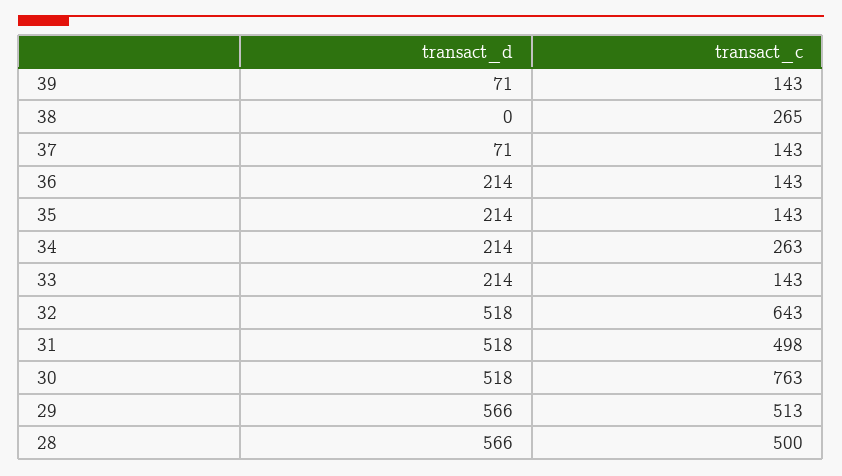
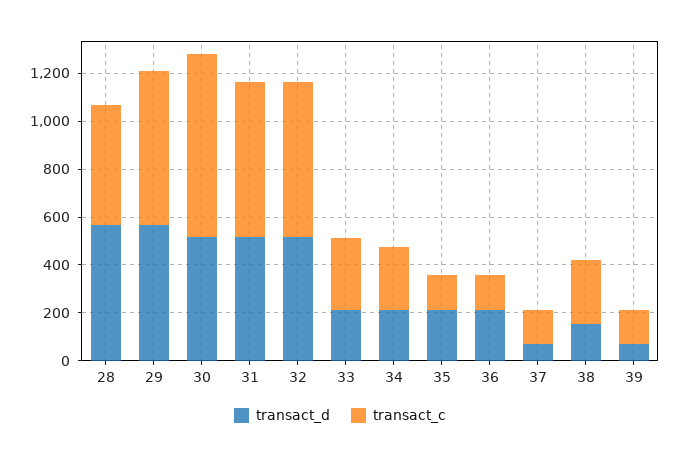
transact_d, 38: 0 -> 150
transact_c, 33: 143 -> 300
transact_c, 31: 498 -> 650
transact_c, 29: 513 -> 650

